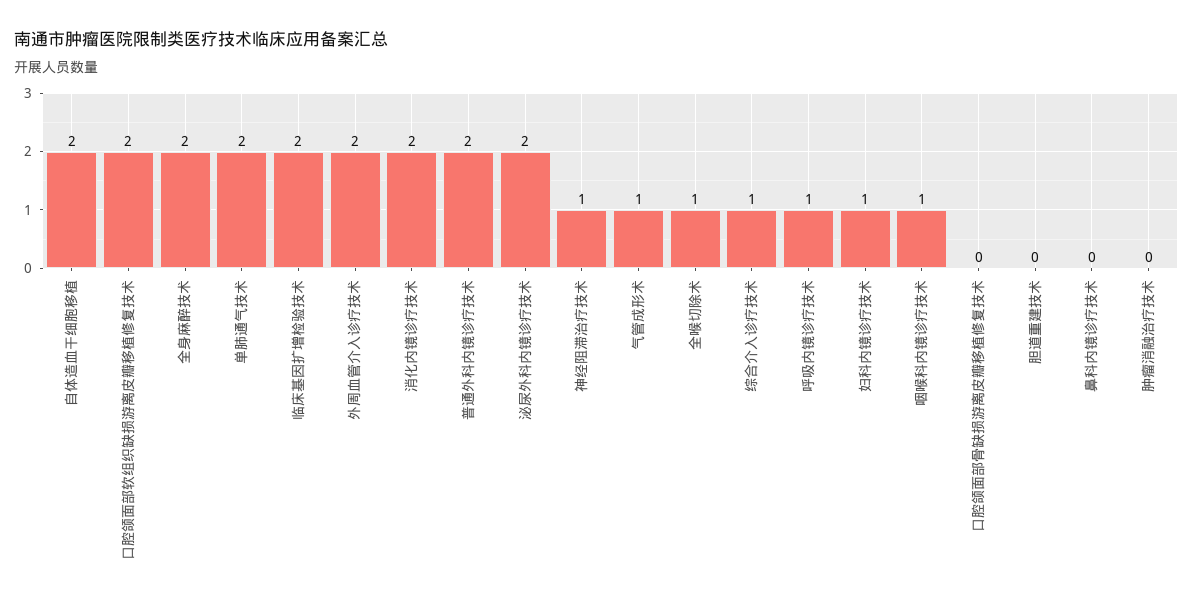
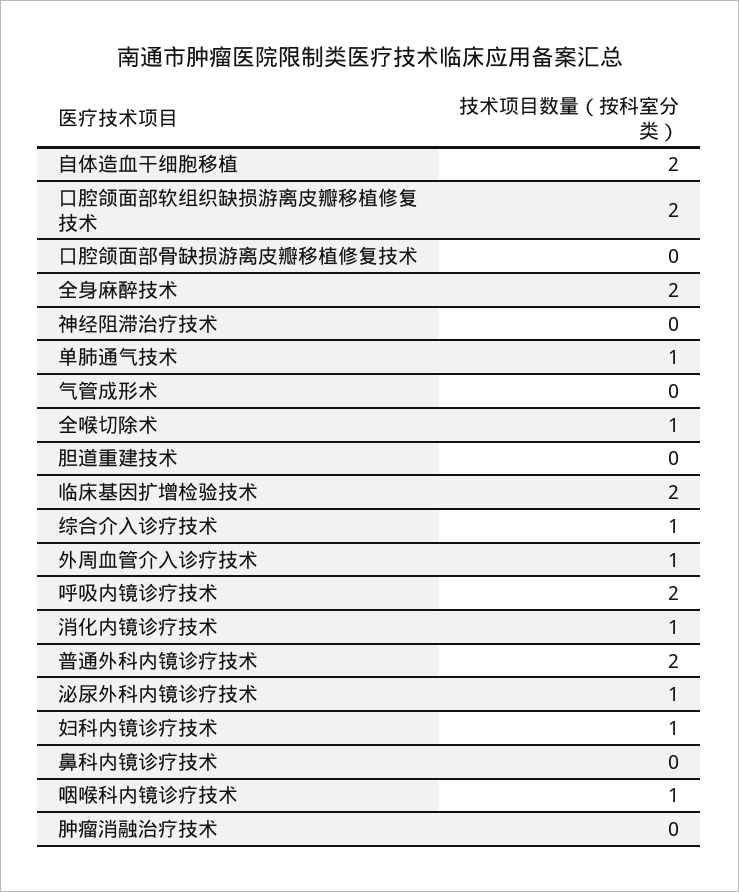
单肺通气技术: 2 -> 1
外周血管介入诊疗技术: 2 -> 1
消化内镜诊疗技术: 2 -> 1
泌尿外科内镜诊疗技术: 2 -> 1
神经阻滞治疗技术: 1 -> 0
气管成形术: 1 -> 0
呼吸内镜诊疗技术: 1 -> 2

